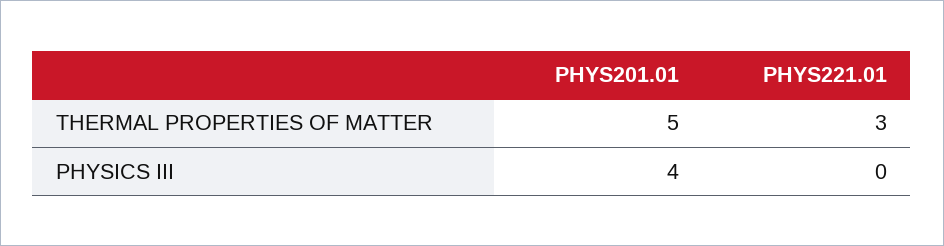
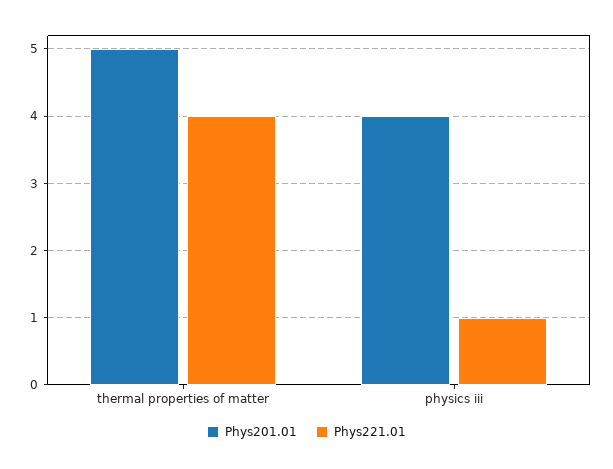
PHYS221.01, THERMAL PROPERTIES OF MATTER: 3 -> 4
PHYS221.01, PHYSICS III: 0 -> 1

